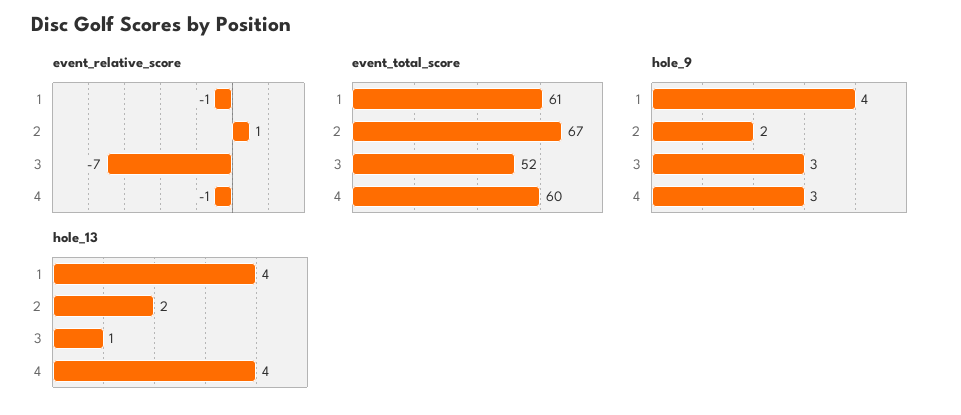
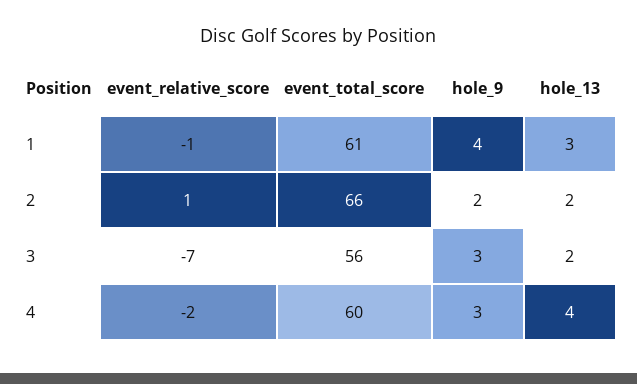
event_relative_score, 4: -1 -> -2
event_total_score, 2: 67 -> 66
event_total_score, 3: 52 -> 56
hole_13, 1: 4 -> 3
hole_13, 3: 1 -> 2

